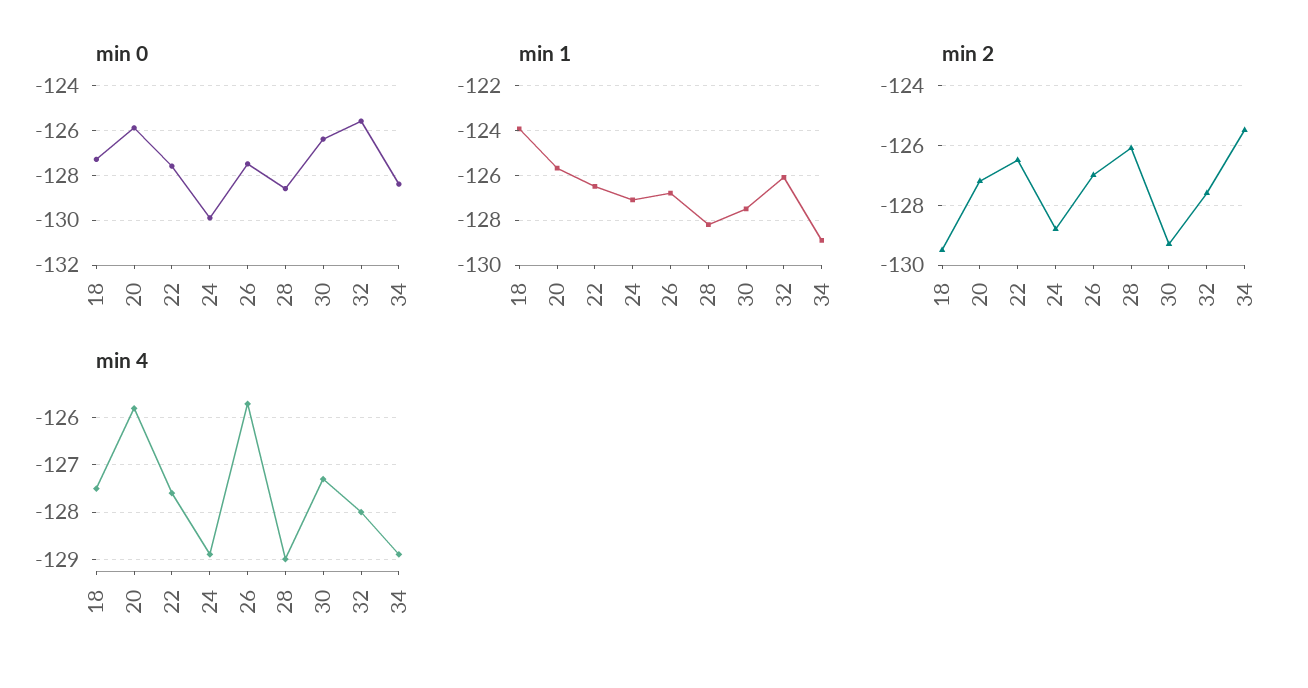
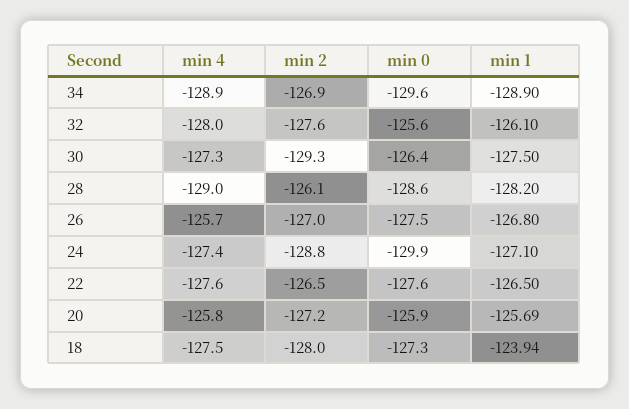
min 0, 34: -128.5 -> -129.6
min 2, 18: -129.5 -> -128
min 2, 34: -125.5 -> -126.9
min 4, 24: -129 -> -127.4

